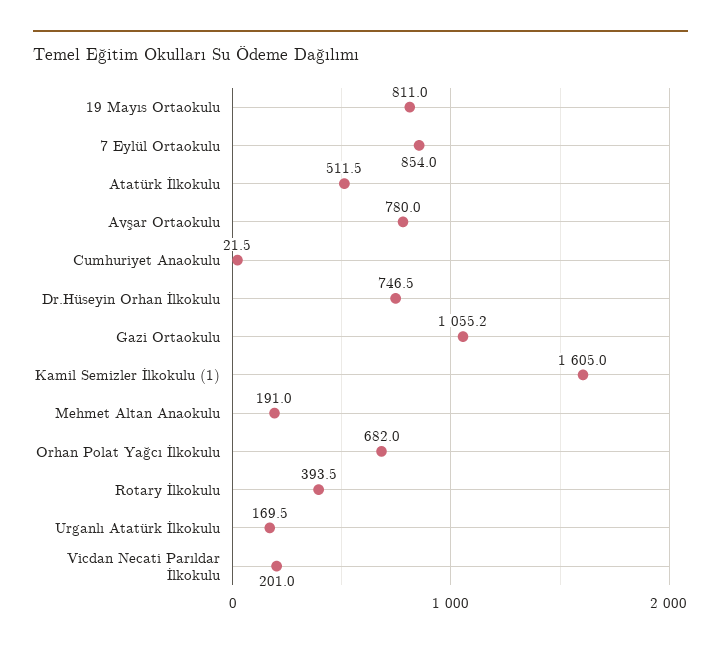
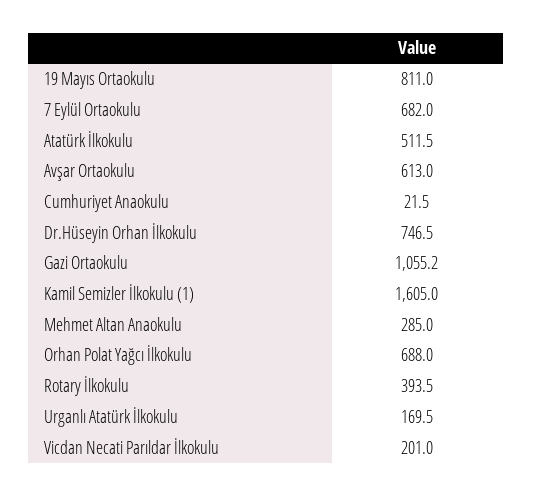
7 Eylül Ortaokulu: 854 -> 682
Avşar Ortaokulu: 780 -> 613
Mehmet Altan Anaokulu: 191 -> 285
Orhan Polat Yağcı İlkokulu: 682 -> 688

